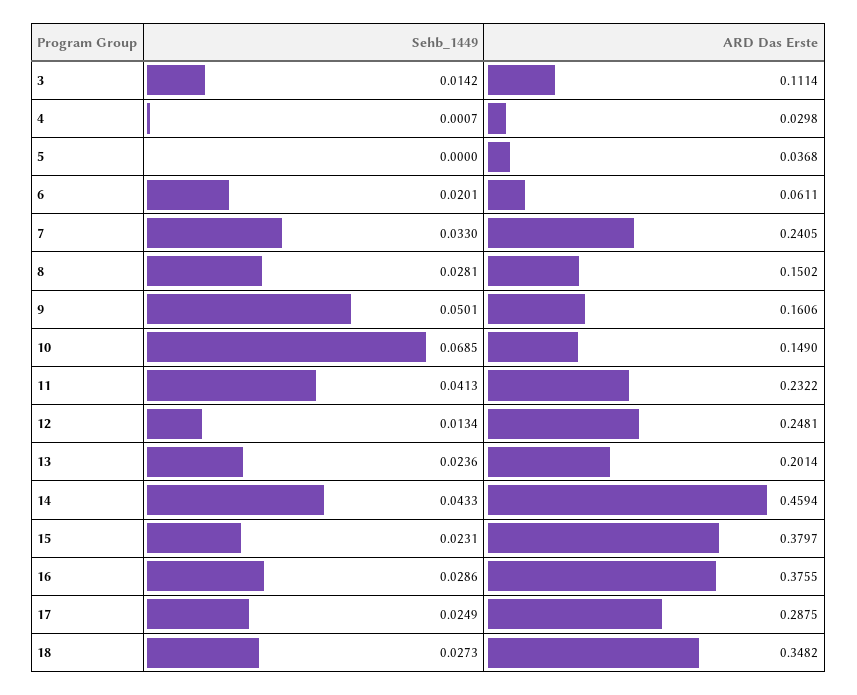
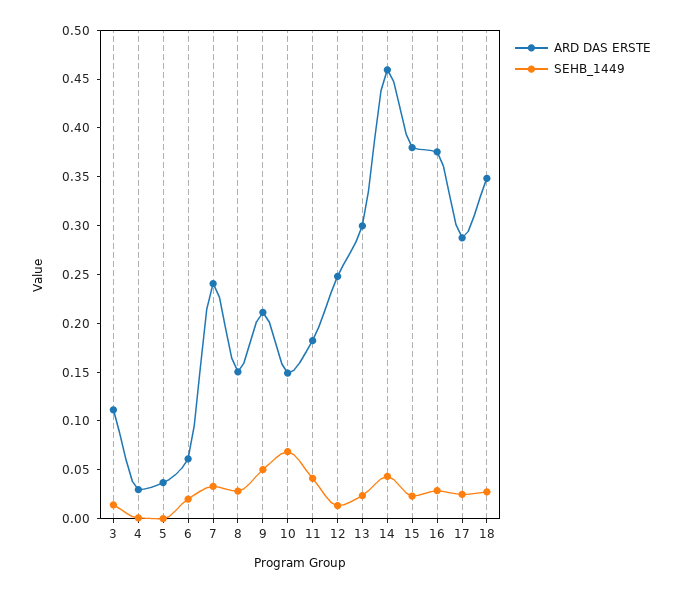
ARD Das Erste, 9: 0.1606 -> 0.21
ARD Das Erste, 11: 0.2322 -> 0.18
ARD Das Erste, 13: 0.2014 -> 0.3

